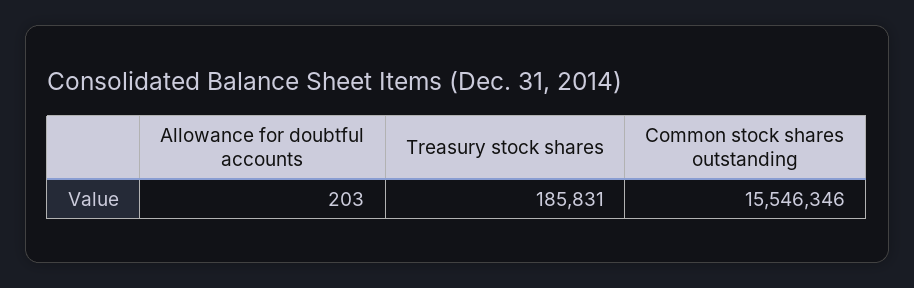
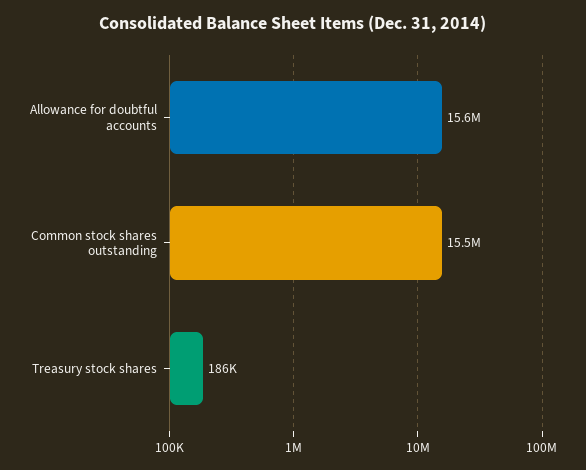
Allowance for doubtful accounts: 203 -> 15600000

